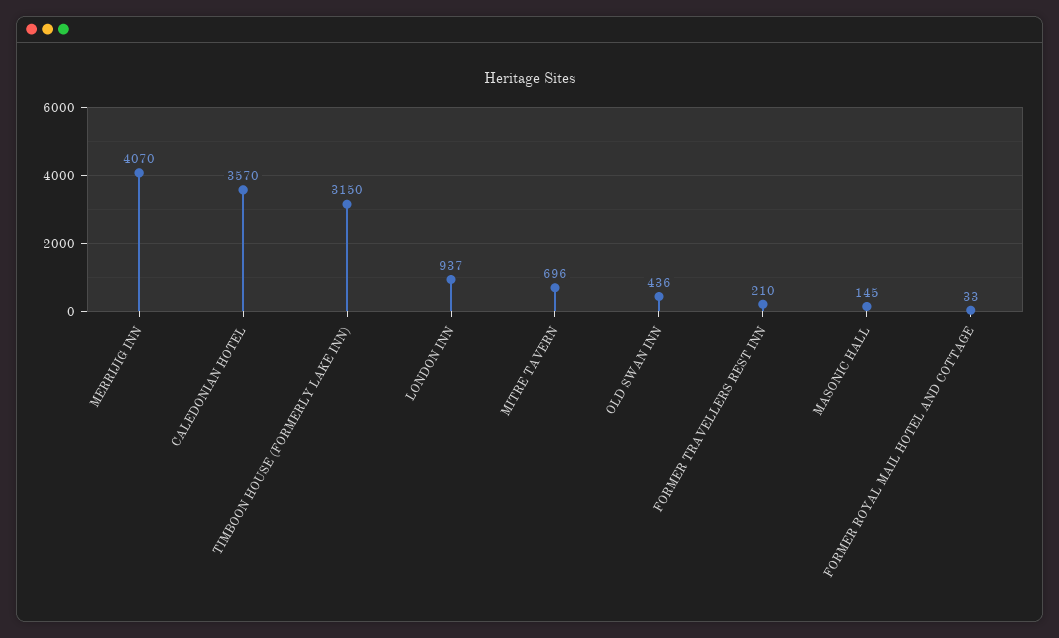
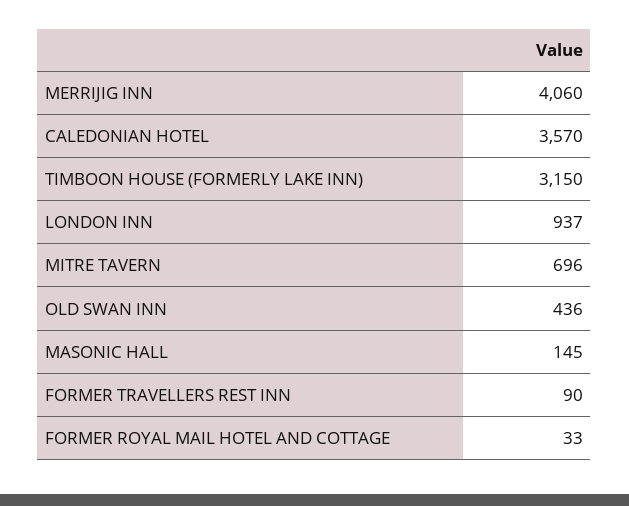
MERRIJIG INN: 4070 -> 4060
FORMER TRAVELLERS REST INN: 210 -> 90

